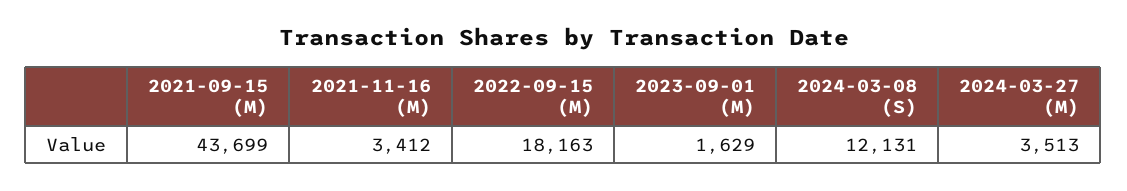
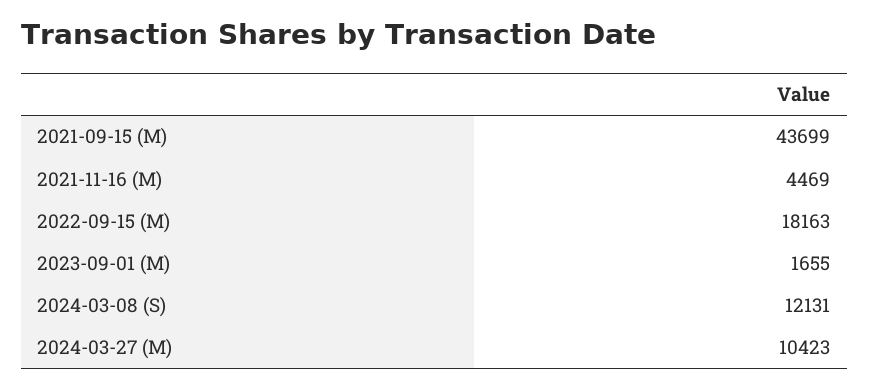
2021-11-16 (M): 3412 -> 4469
2023-09-01 (M): 1629 -> 1655
2024-03-27 (M): 3513 -> 10423

